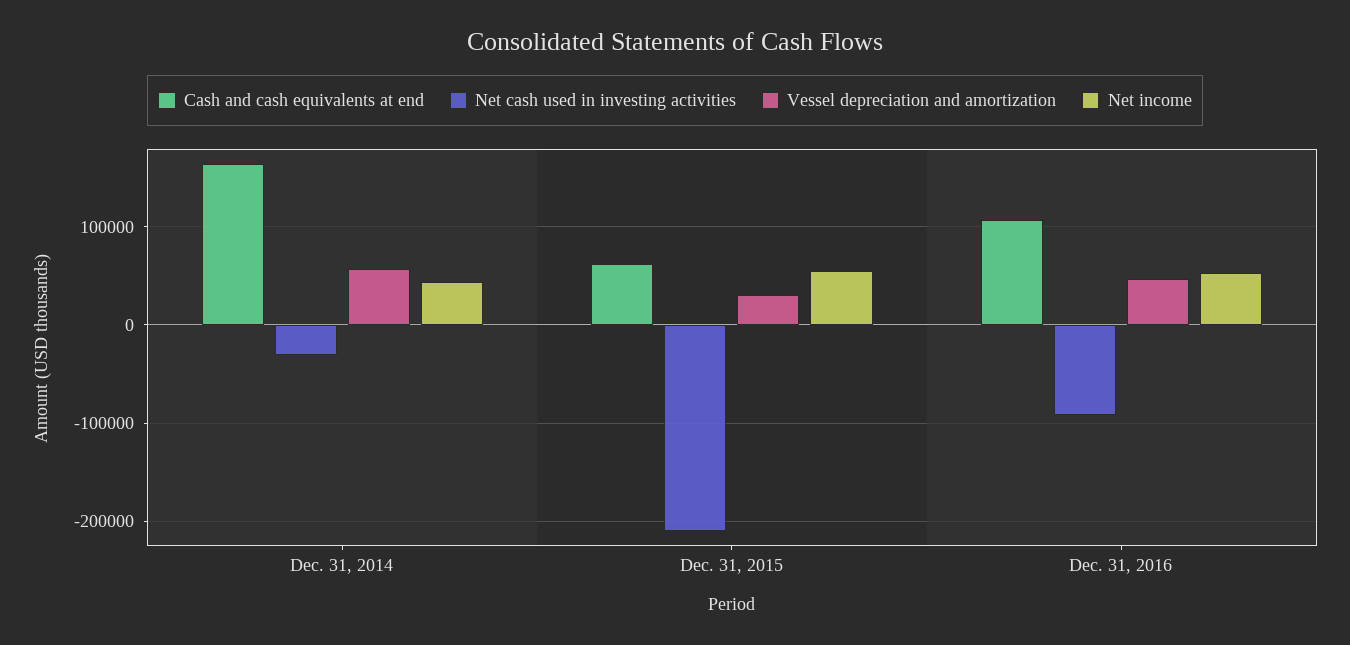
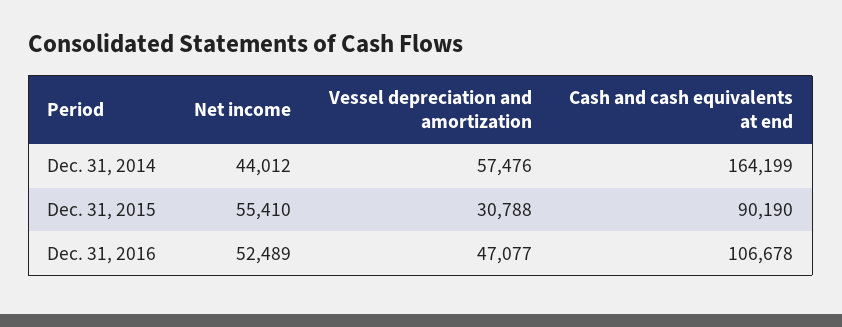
Net cash used in investing activities, Dec. 31, 2014: -30000 -> none
Cash and cash equivalents at end, Dec. 31, 2015: 60000 -> 90190
Net cash used in investing activities, Dec. 31, 2015: -210000 -> none
Net cash used in investing activities, Dec. 31, 2016: -90000 -> none

